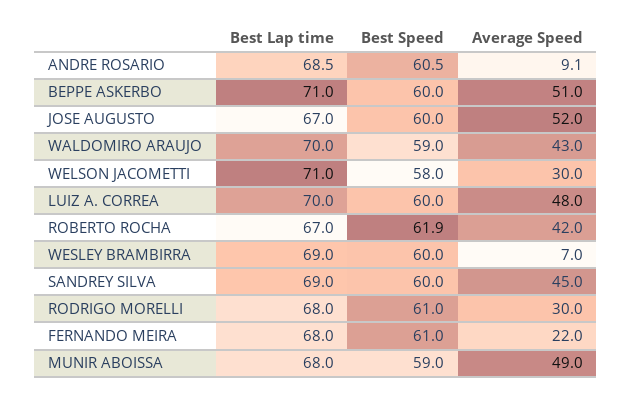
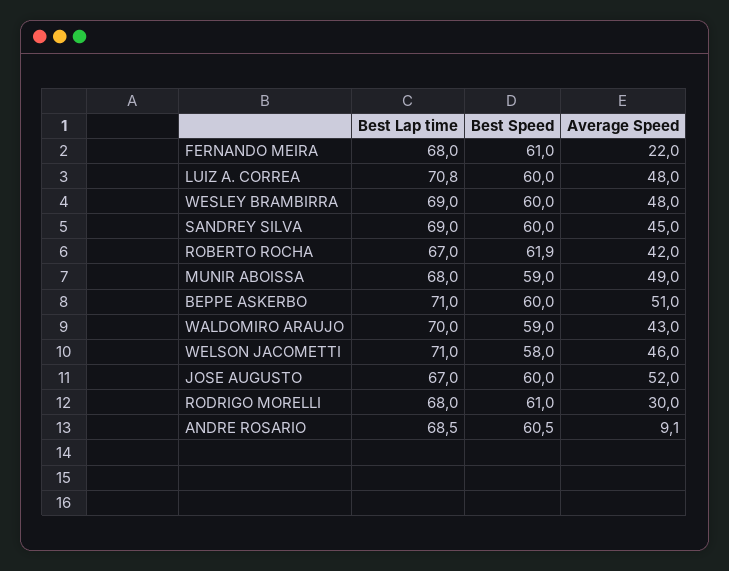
Average Speed, WELSON JACOMETTI: 30 -> 46
Best Lap time, LUIZ A. CORREA: 70 -> 70.8
Average Speed, WESLEY BRAMBIRRA: 7 -> 48

